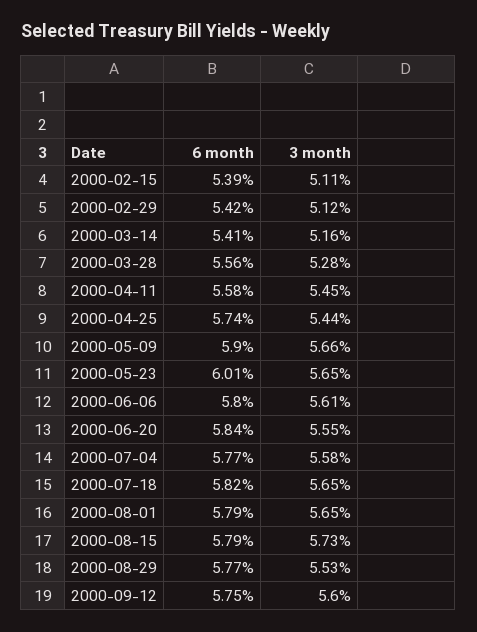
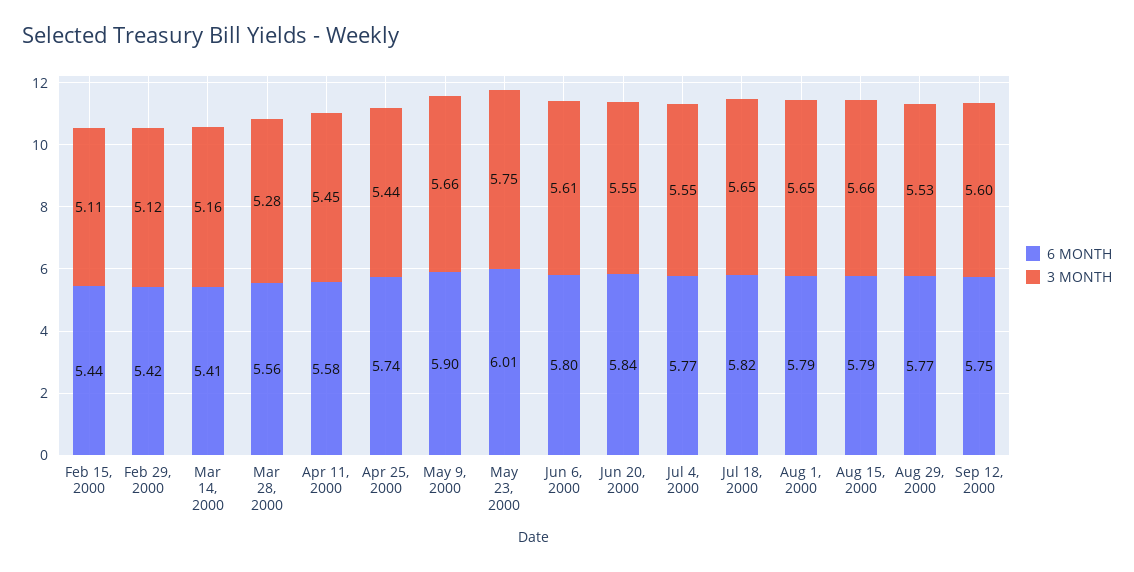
6 month, 2000-02-15: 5.39 -> 5.44
3 month, 2000-05-23: 5.65 -> 5.75
3 month, 2000-07-04: 5.58 -> 5.55
3 month, 2000-08-15: 5.73 -> 5.66

